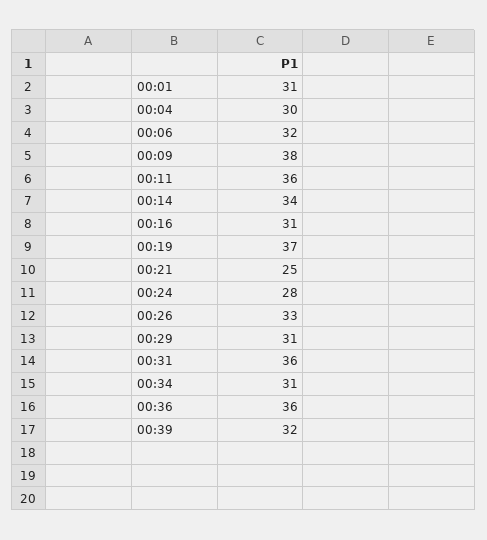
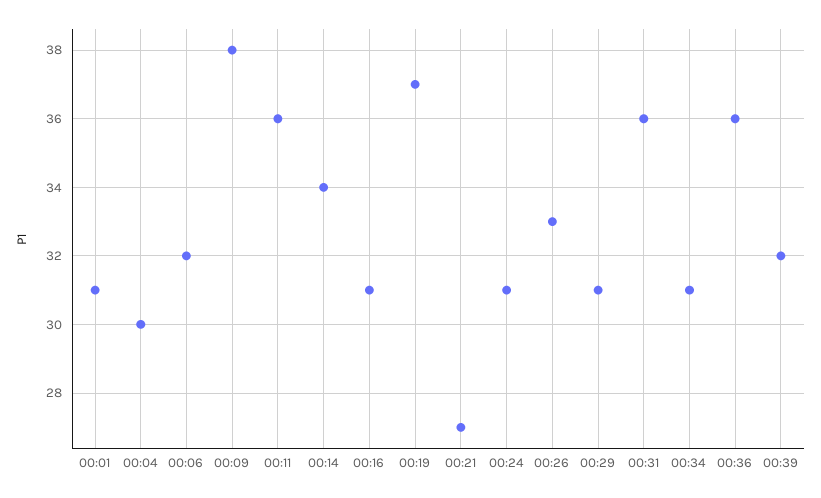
00:21: 25 -> 27
00:24: 28 -> 31

